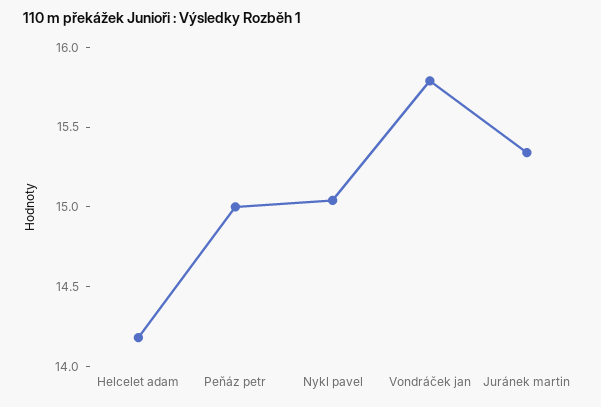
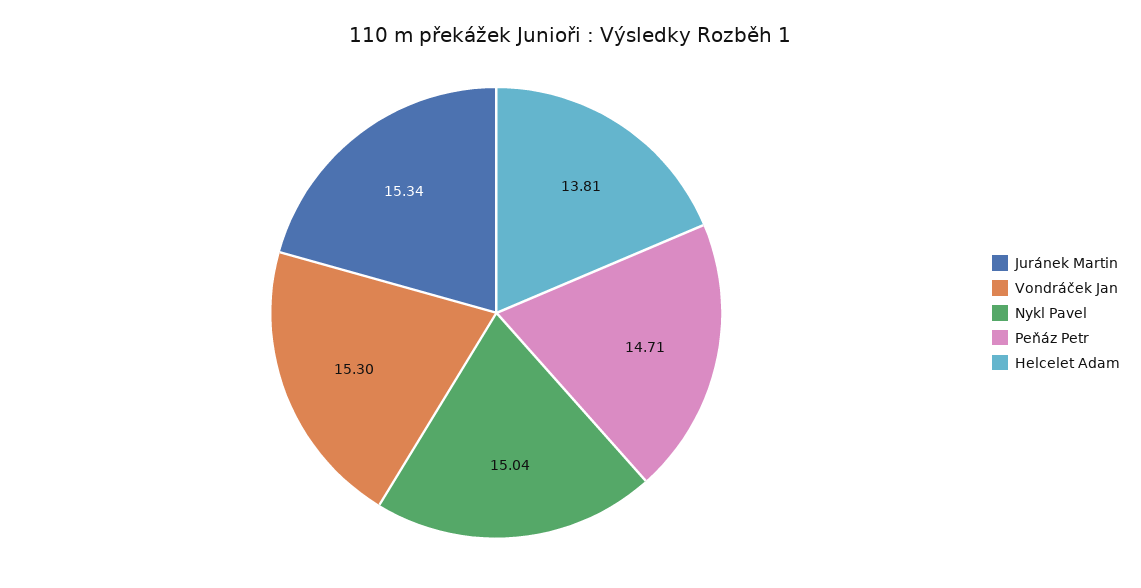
Helcelet adam: 14.2 -> 13.81
Peňáz petr: 15 -> 14.71
Vondráček jan: 15.8 -> 15.3

